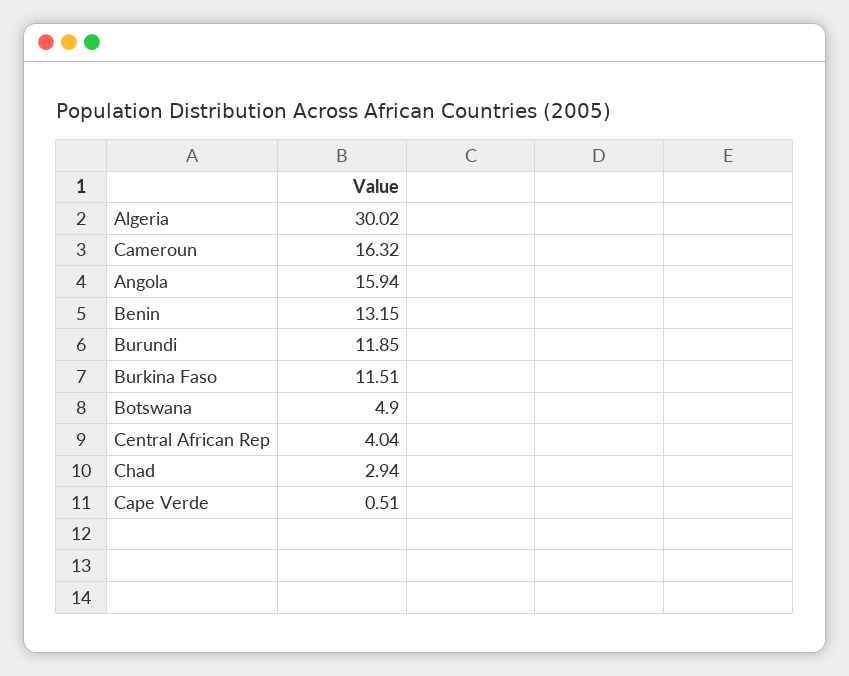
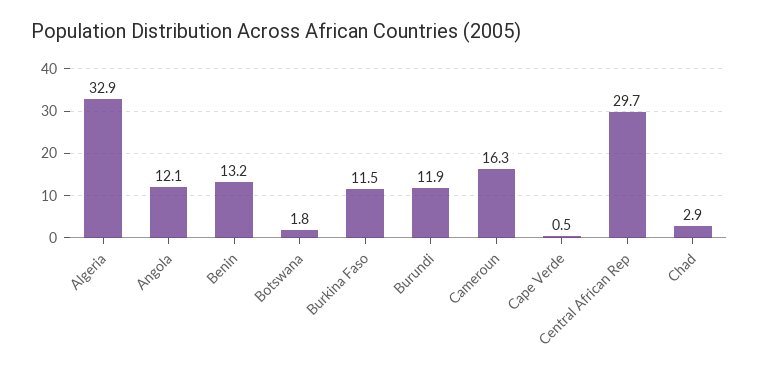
Algeria: 30.02 -> 32.9
Angola: 15.94 -> 12.1
Botswana: 4.9 -> 1.8
Central African Rep: 4.04 -> 29.7

